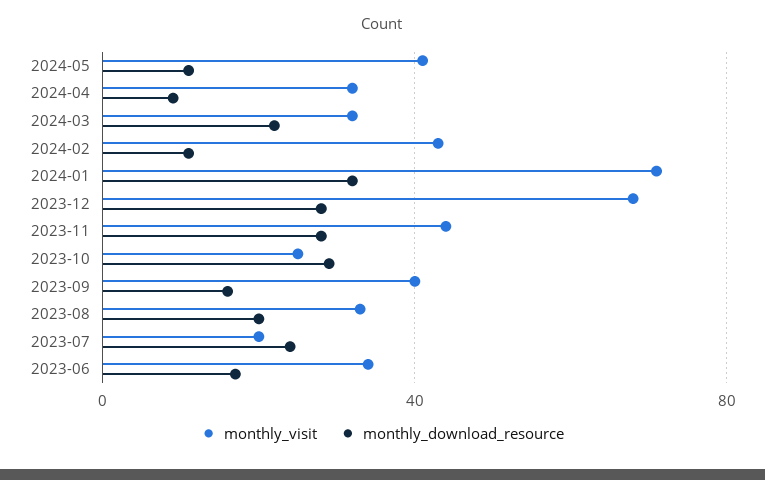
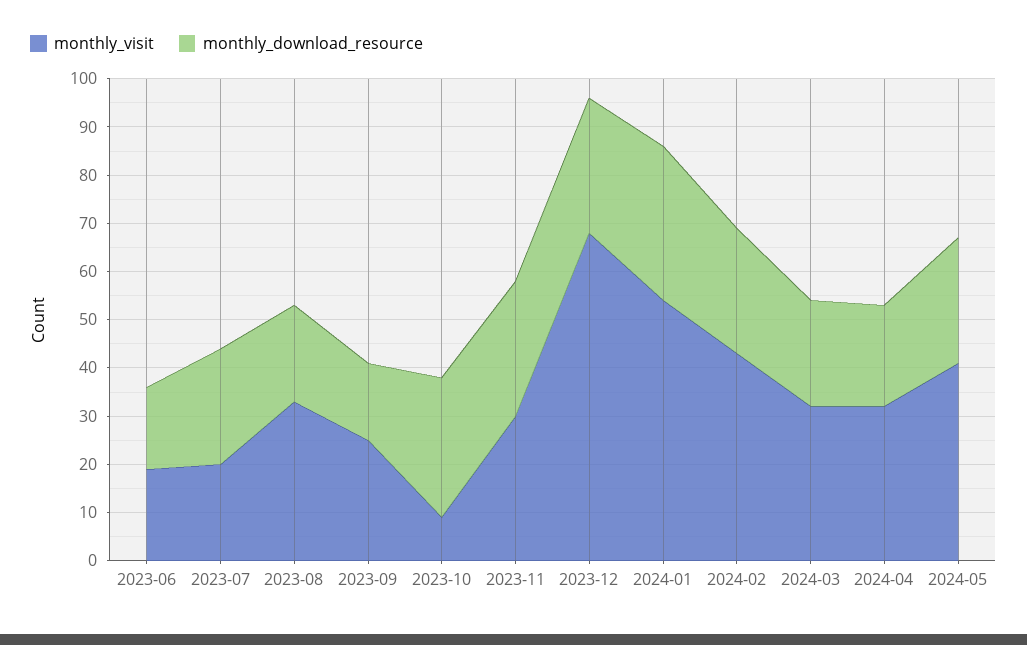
monthly_download_resource, 2024-05: 10 -> 25
monthly_download_resource, 2024-04: 10 -> 20
monthly_download_resource, 2024-02: 10 -> 25
monthly_visit, 2024-01: 70 -> 55
monthly_visit, 2023-11: 45 -> 30
monthly_visit, 2023-10: 25 -> 10
monthly_visit, 2023-09: 40 -> 25
monthly_visit, 2023-06: 35 -> 20

